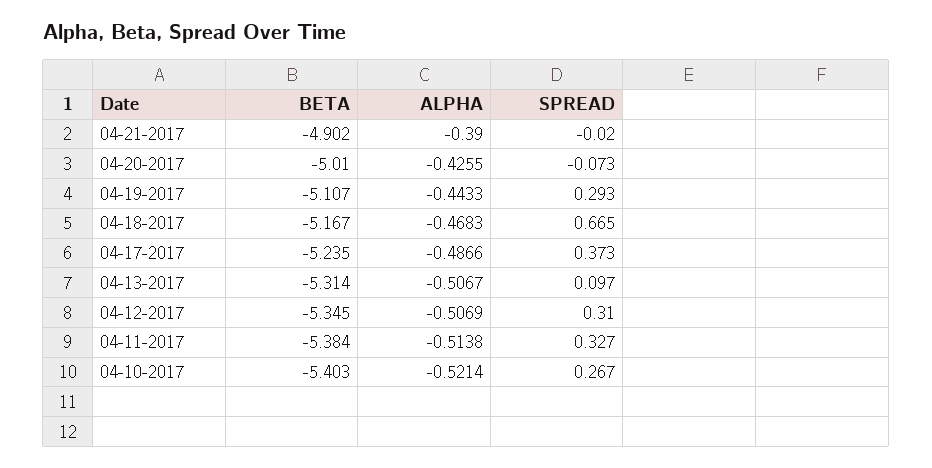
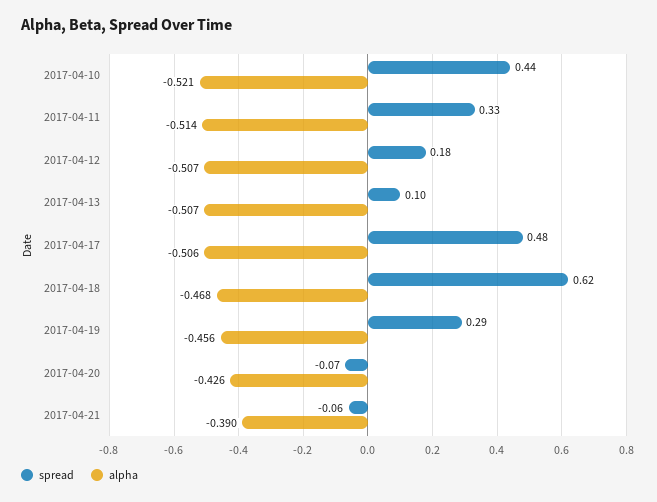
BETA, 04-21-2017: -4.902 -> none
SPREAD, 04-21-2017: -0.02 -> -0.06
BETA, 04-20-2017: -5.01 -> none
BETA, 04-19-2017: -5.107 -> none
ALPHA, 04-19-2017: -0.4433 -> -0.456
BETA, 04-18-2017: -5.167 -> none
SPREAD, 04-18-2017: 0.665 -> 0.62
BETA, 04-17-2017: -5.235 -> none
ALPHA, 04-17-2017: -0.4866 -> -0.506
SPREAD, 04-17-2017: 0.373 -> 0.48
BETA, 04-13-2017: -5.314 -> none
BETA, 04-12-2017: -5.345 -> none
SPREAD, 04-12-2017: 0.31 -> 0.18
BETA, 04-11-2017: -5.384 -> none
BETA, 04-10-2017: -5.403 -> none
SPREAD, 04-10-2017: 0.267 -> 0.44

